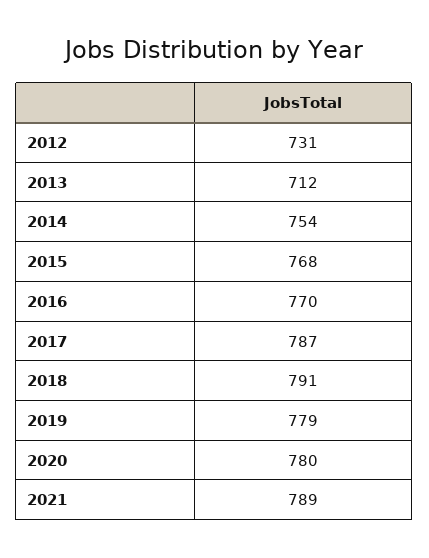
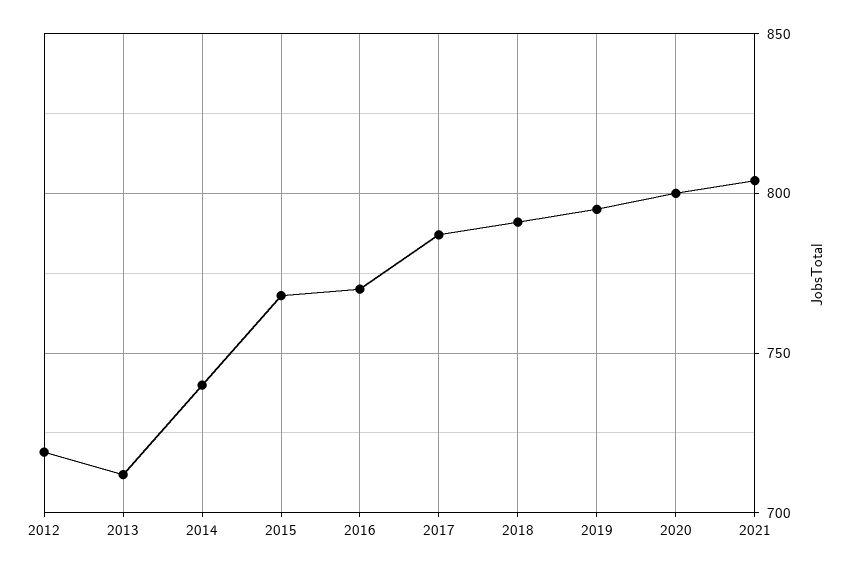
2012: 731 -> 720
2014: 754 -> 740
2019: 779 -> 795
2020: 780 -> 800
2021: 789 -> 805

